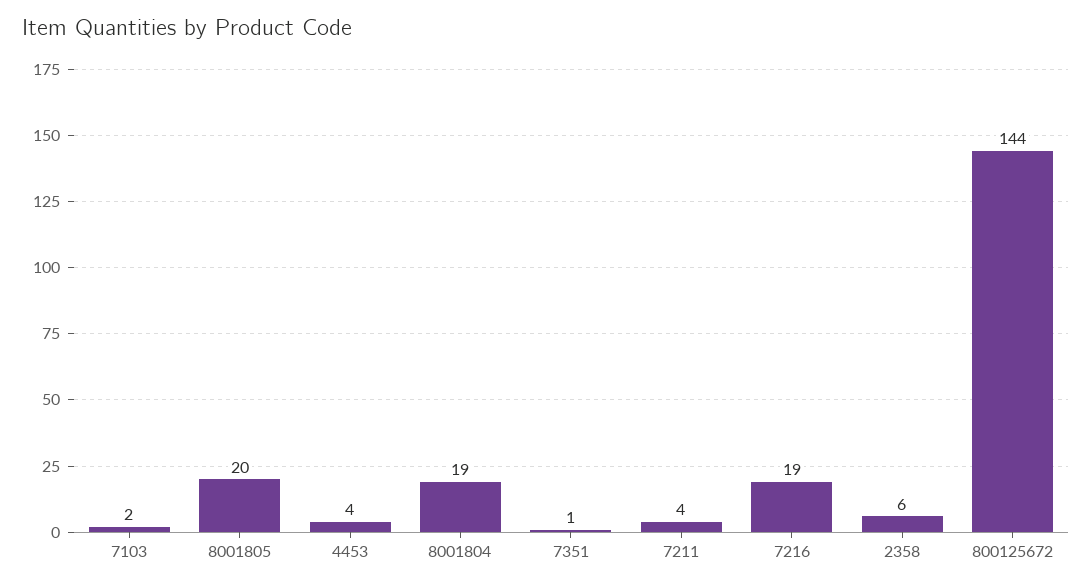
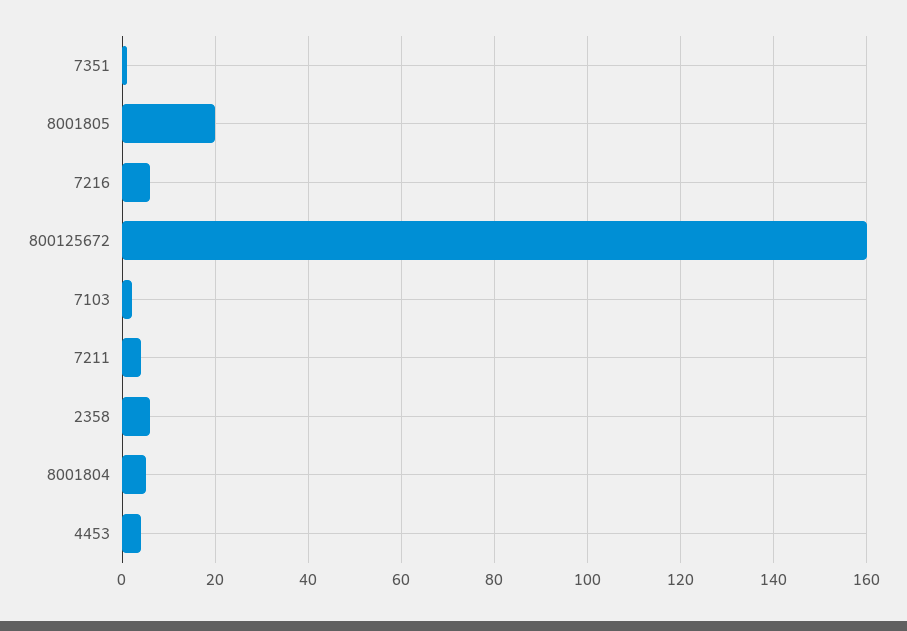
8001804: 19 -> 5
7216: 19 -> 5
800125672: 144 -> 160

